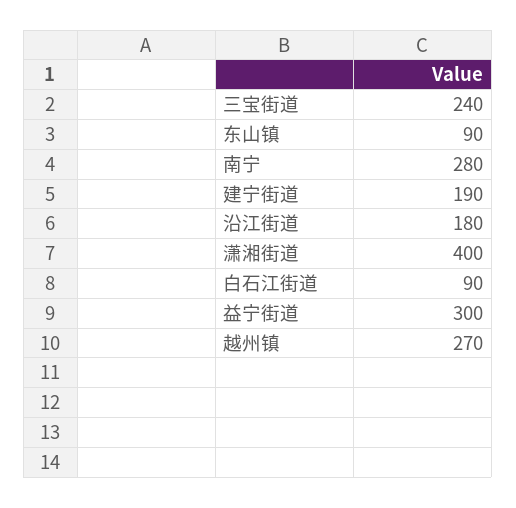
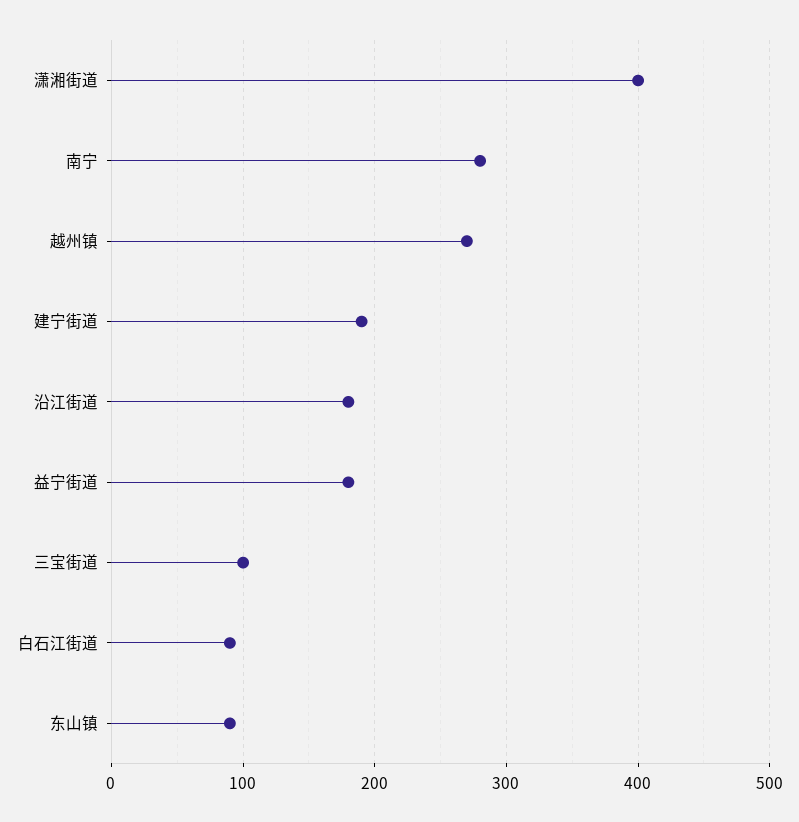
三宝街道: 240 -> 100
益宁街道: 300 -> 180

